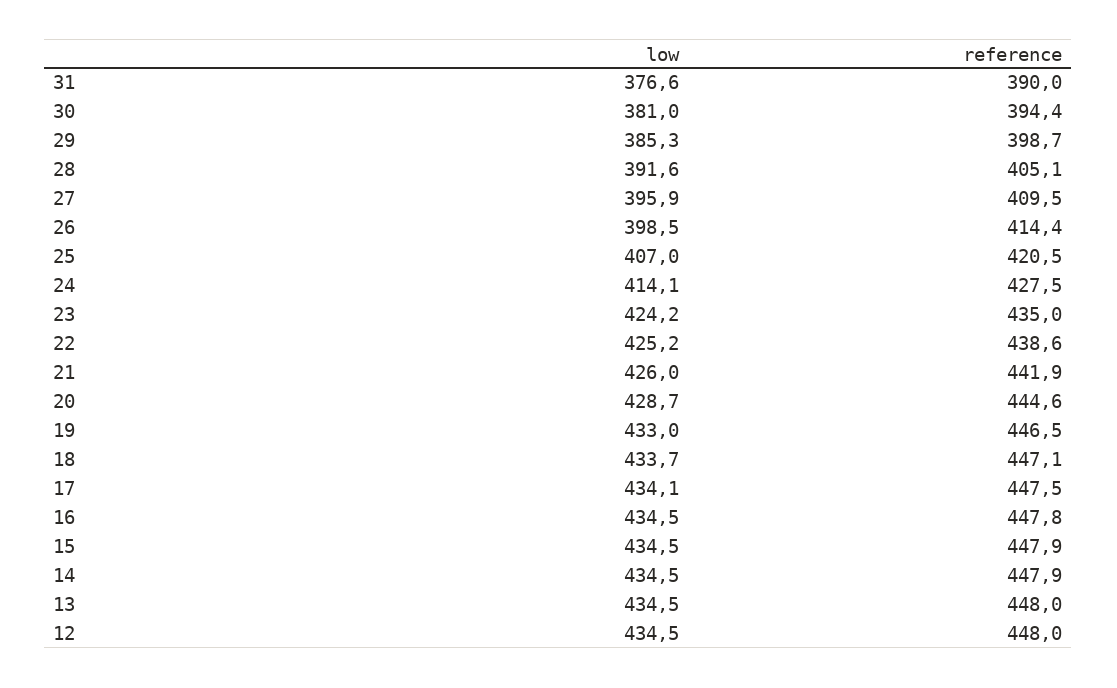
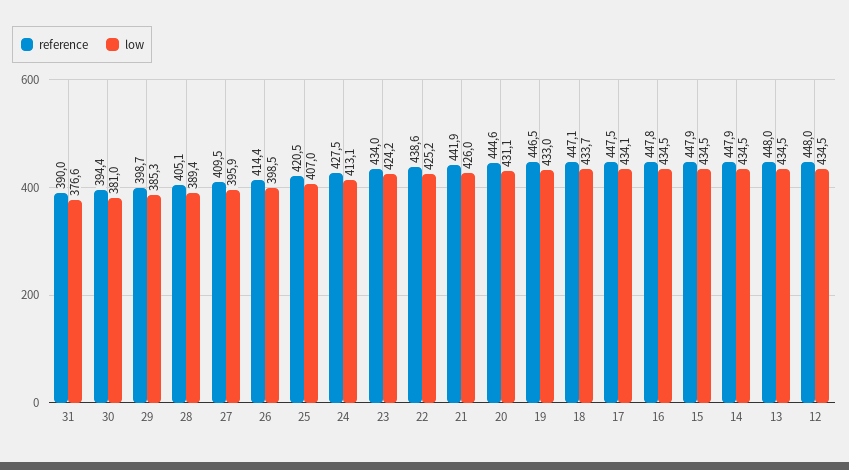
low, 28: 391.6 -> 389.4
low, 24: 414.1 -> 413.1
reference, 23: 435 -> 434
low, 20: 428.7 -> 431.1

